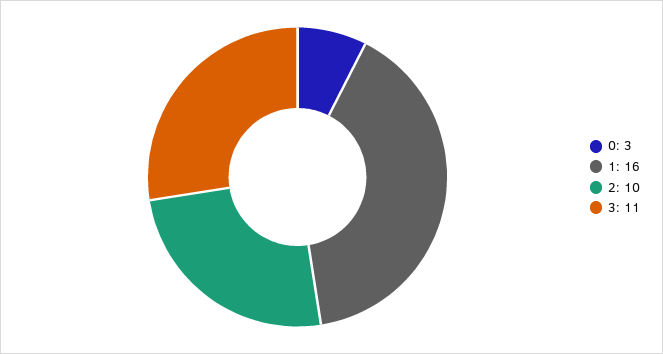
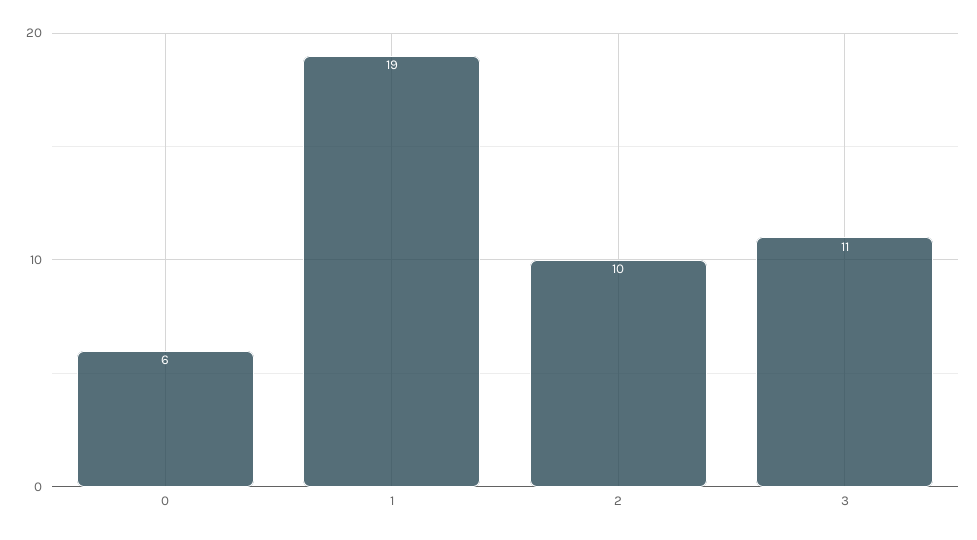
0: 3 -> 6
1: 16 -> 19

